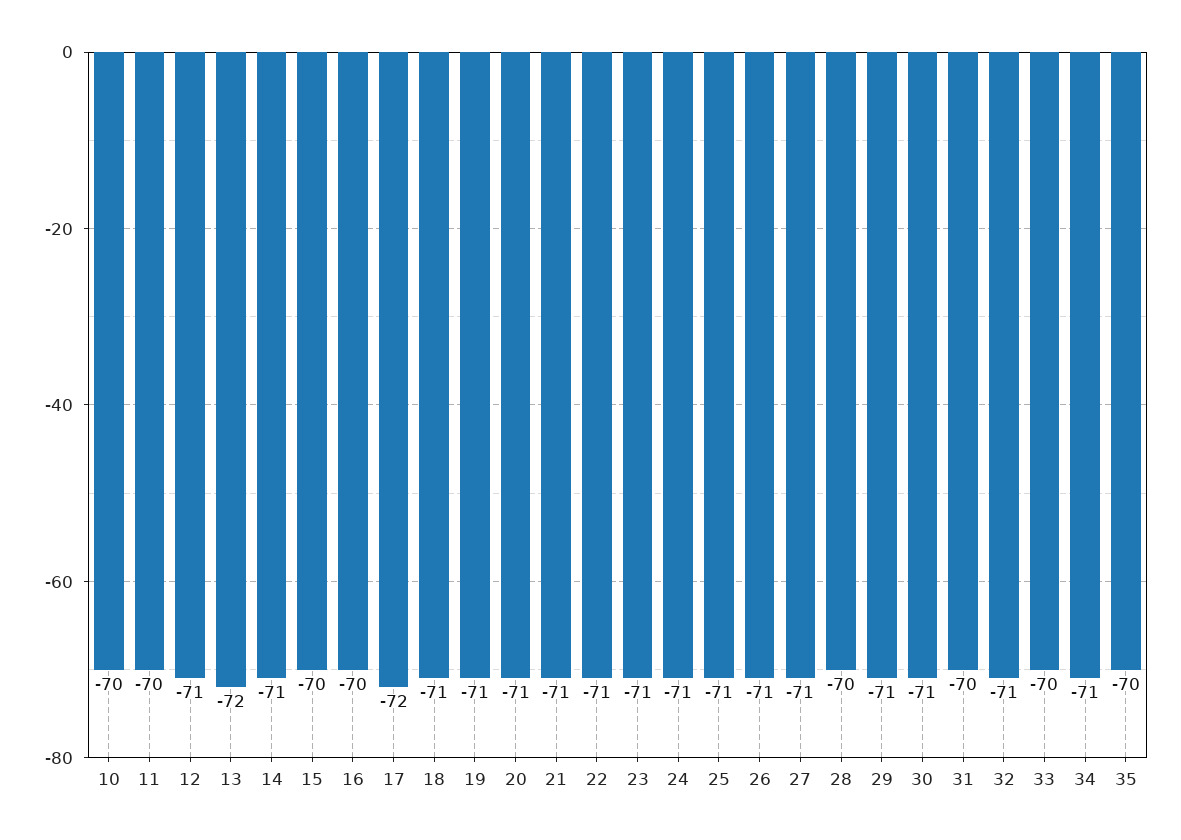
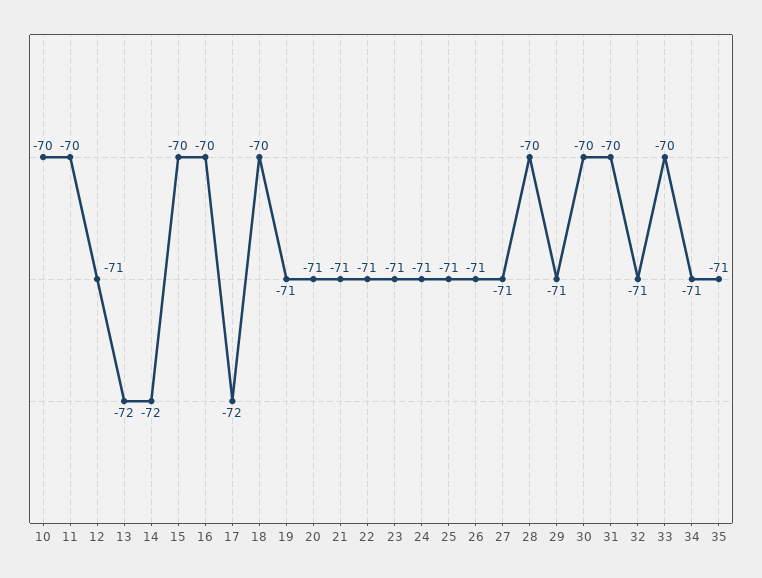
14: -71 -> -72
18: -71 -> -70
30: -71 -> -70
35: -70 -> -71

